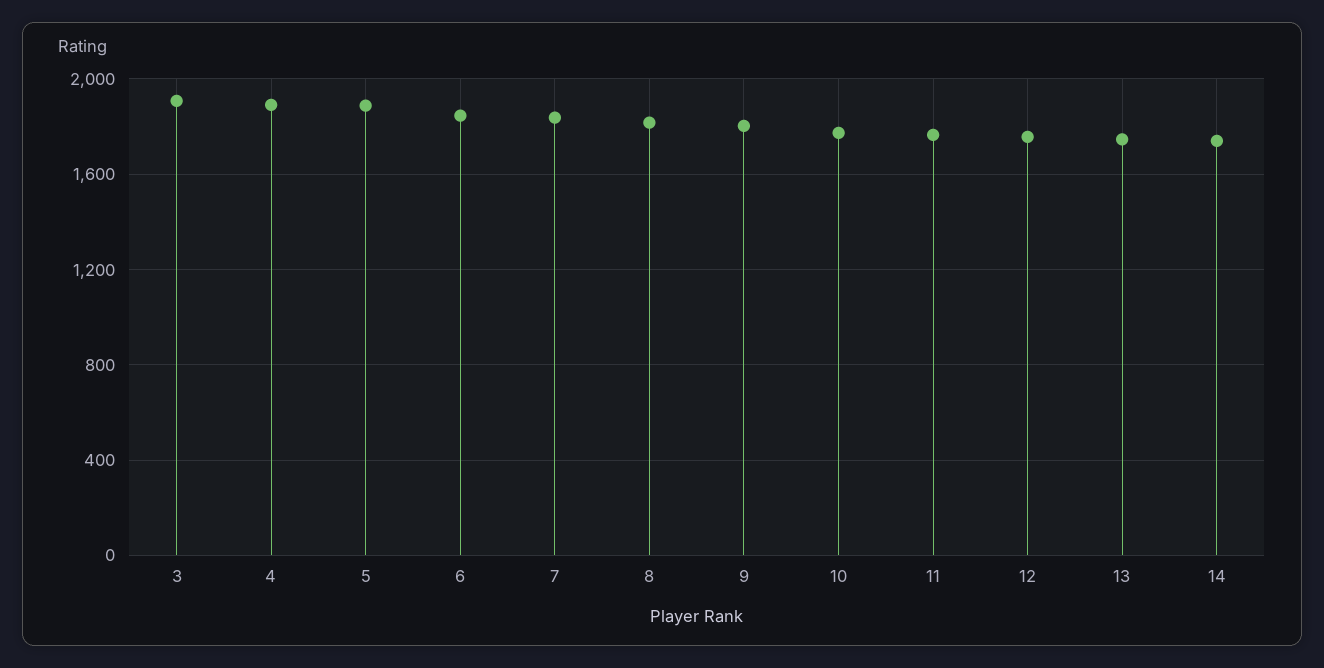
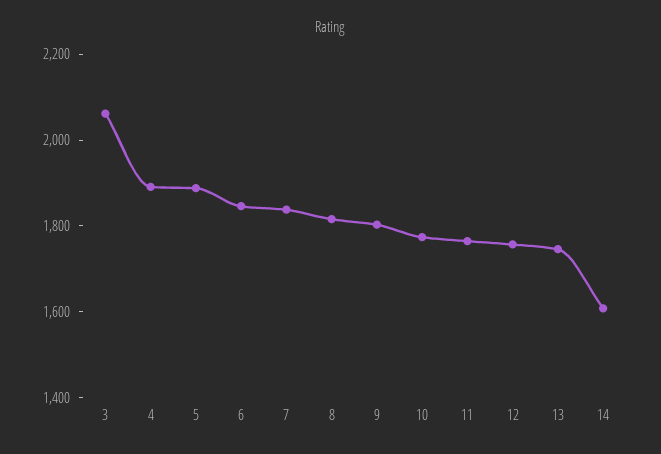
3: 1900 -> 2050
14: 1750 -> 1600

